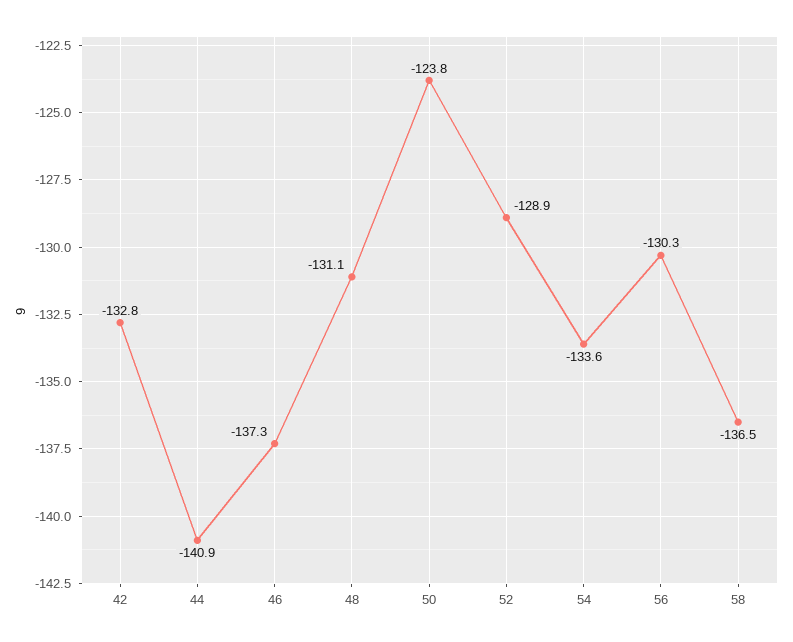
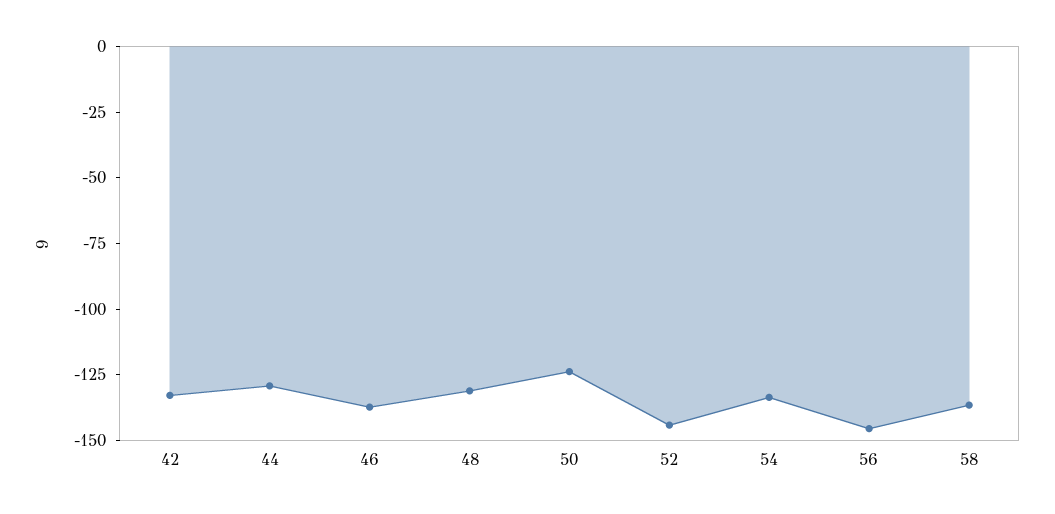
44: -140.9 -> -130
52: -128.9 -> -145
56: -130.3 -> -145

